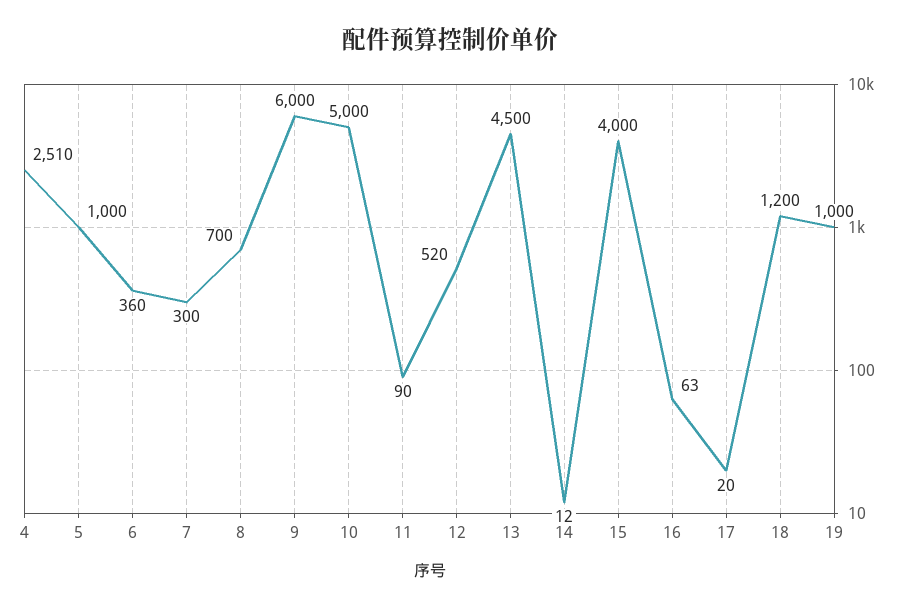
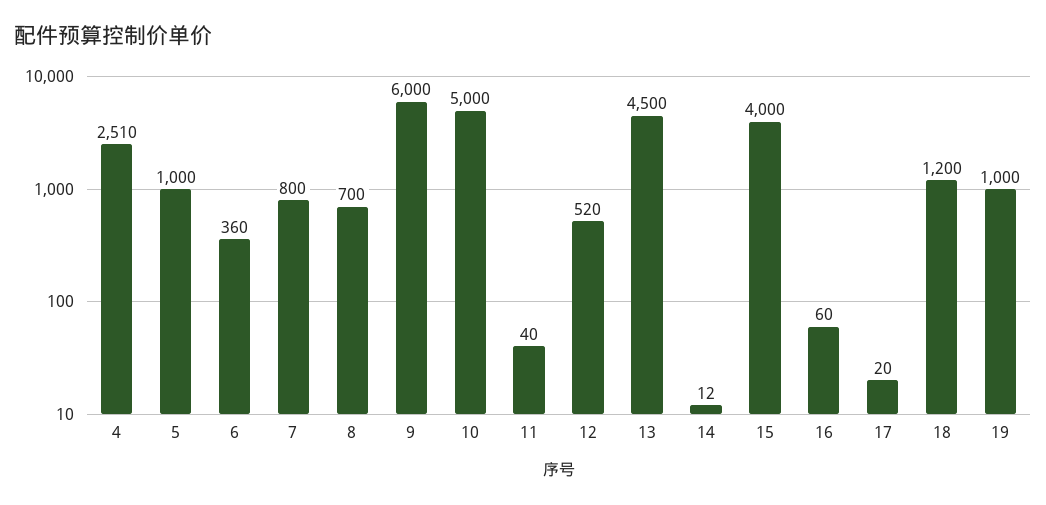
7: 300 -> 800
11: 90 -> 40
16: 63 -> 60

